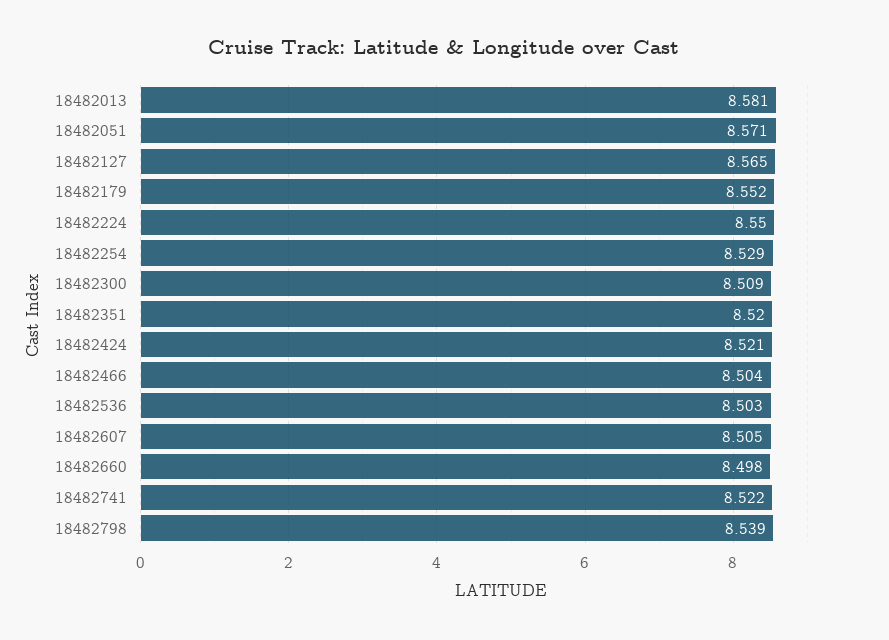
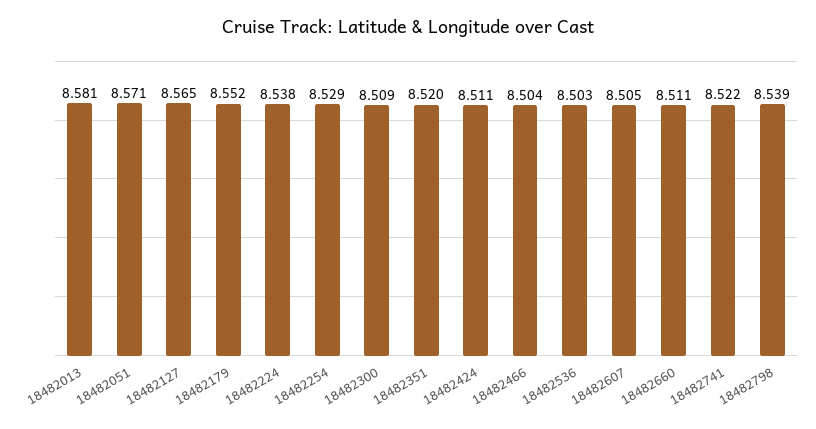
18482224: 8.55 -> 8.538
18482424: 8.521 -> 8.511
18482660: 8.498 -> 8.511

